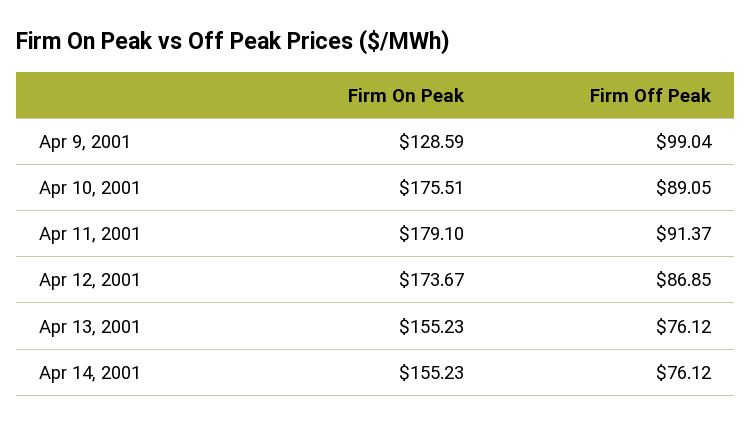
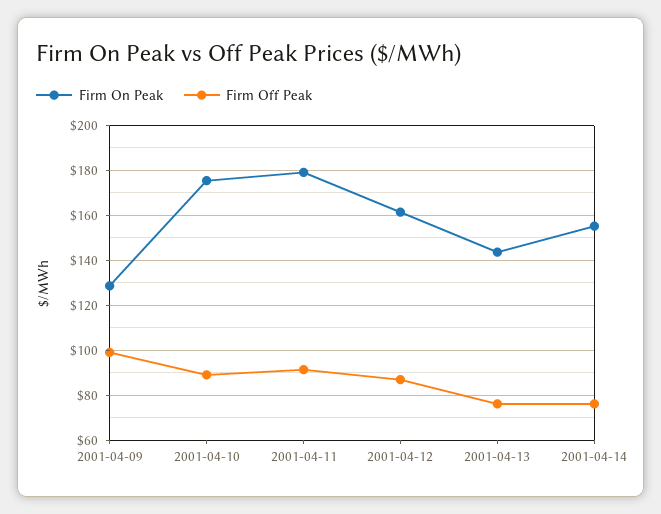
Firm On Peak, Apr 12, 2001: 173.67 -> 160
Firm On Peak, Apr 13, 2001: 155.23 -> 145

